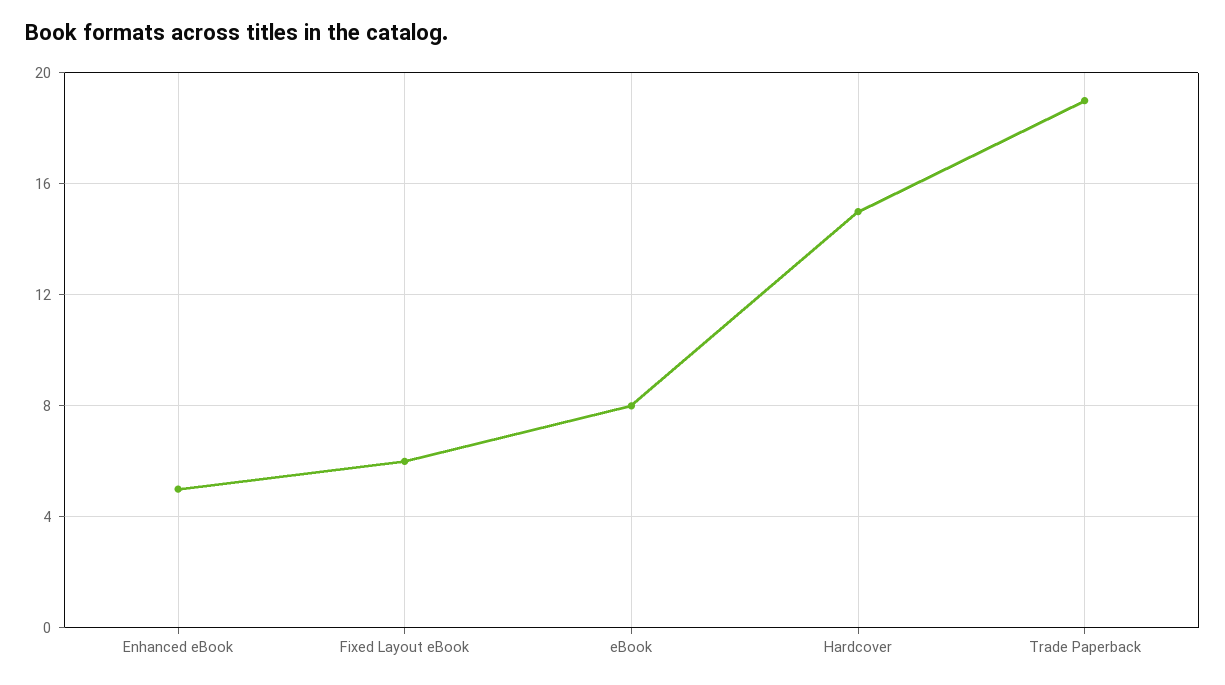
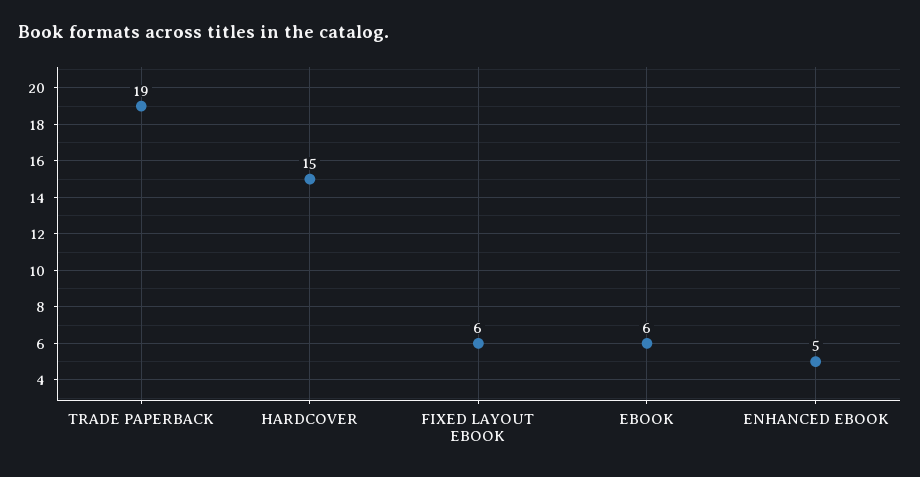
eBook: 8 -> 6

